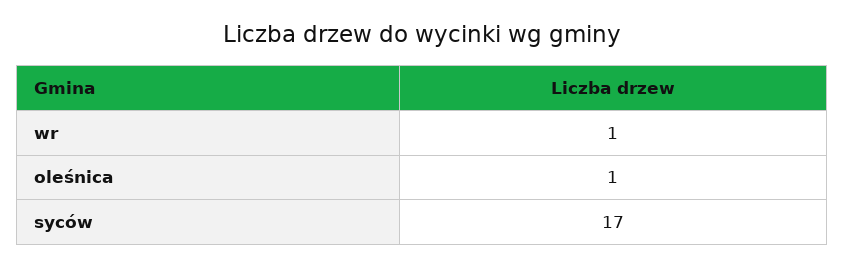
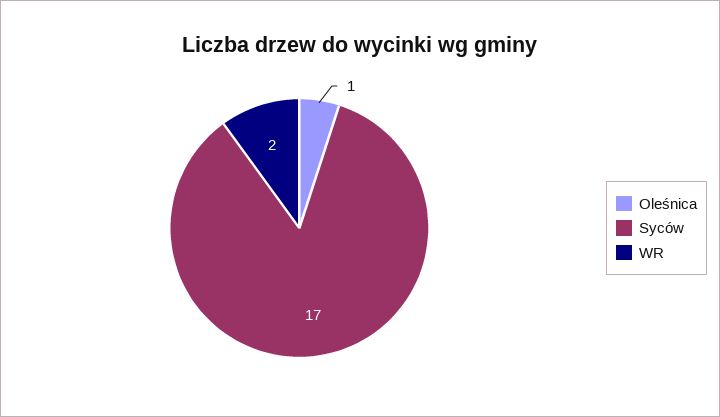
wr: 1 -> 2

